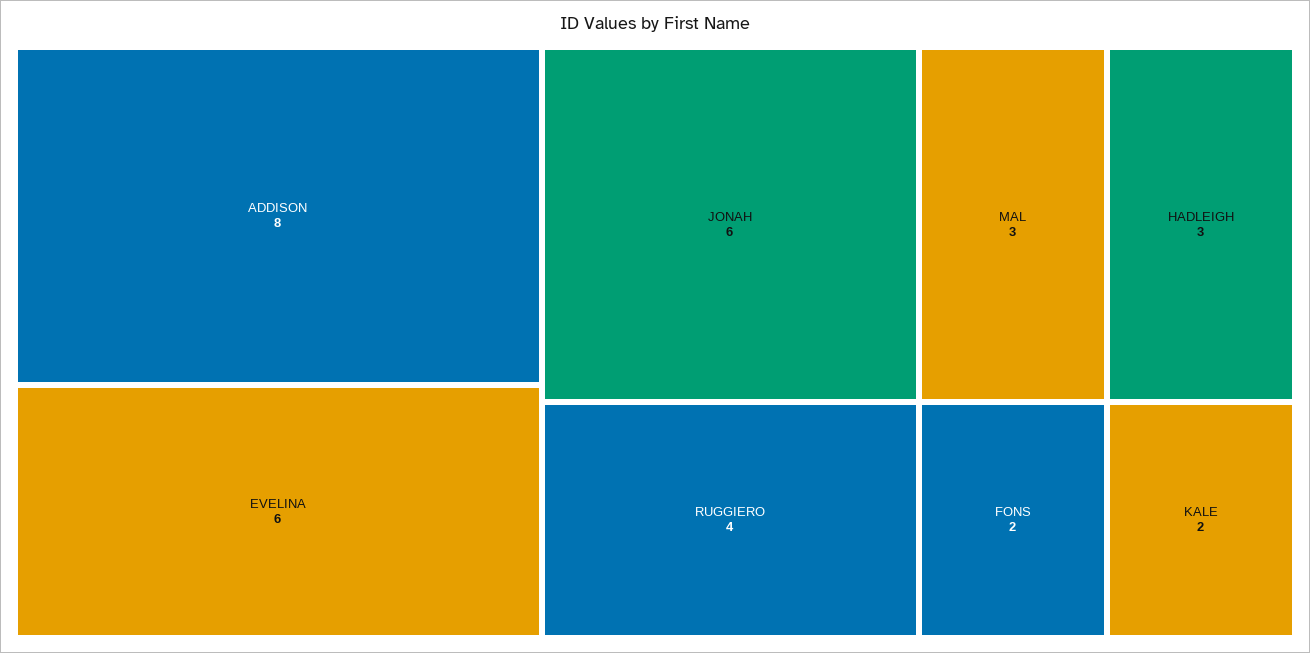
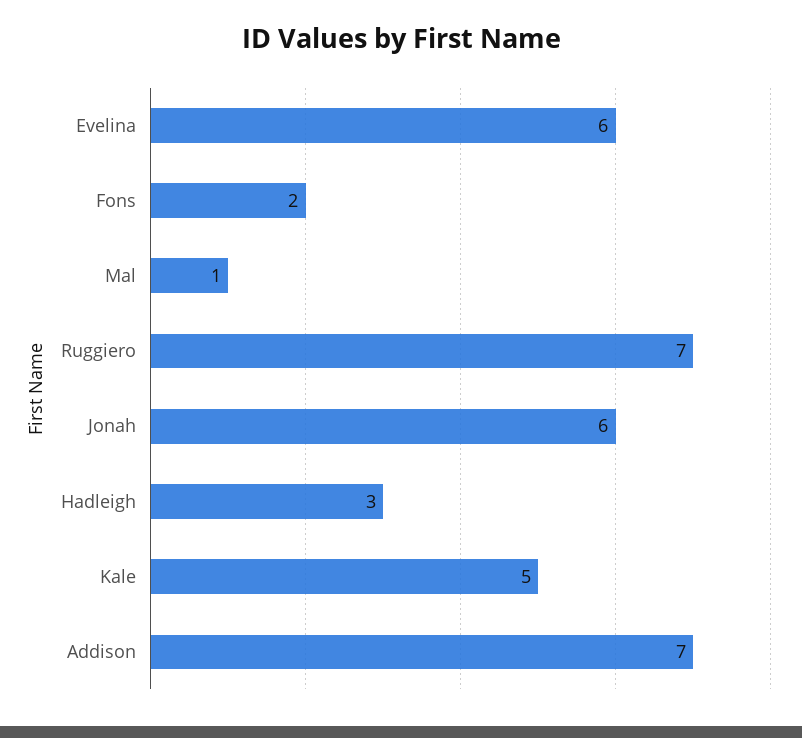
ADDISON: 8 -> 7
RUGGIERO: 4 -> 7
MAL: 3 -> 1
KALE: 2 -> 5

